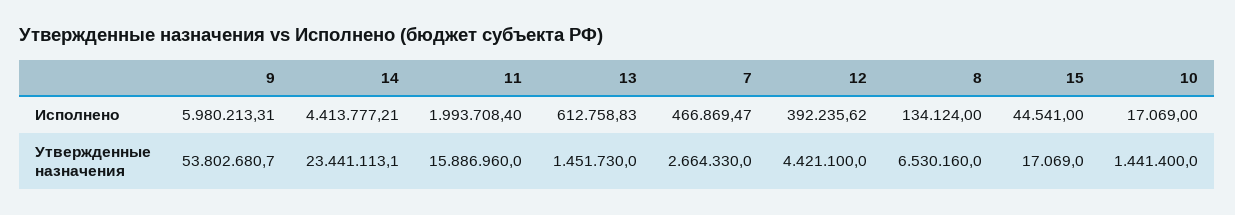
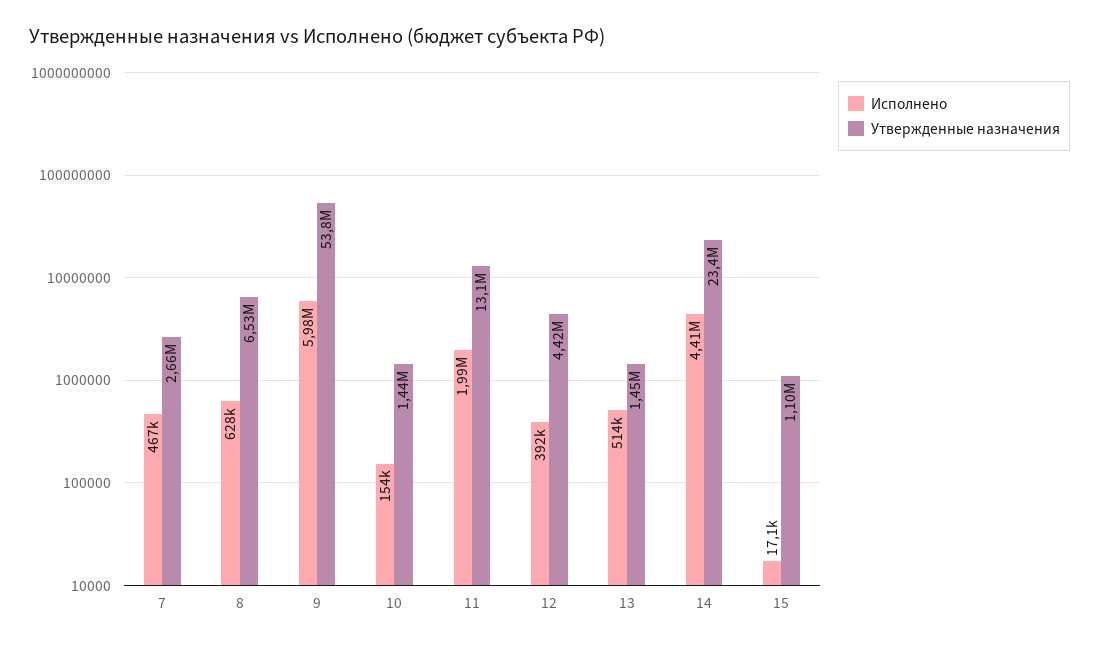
Исполнено, 13: 612758.83 -> 514000
Исполнено, 8: 134124 -> 628000
Исполнено, 15: 44541 -> 17100
Исполнено, 10: 17069 -> 154000
Утвержденные назначения, 11: 15886960 -> 13100000
Утвержденные назначения, 15: 17069 -> 1100000

